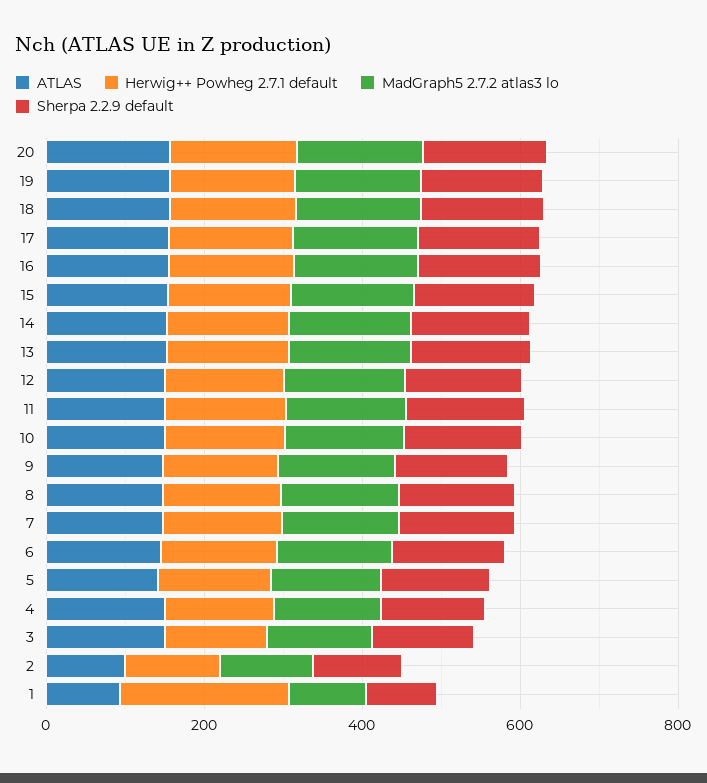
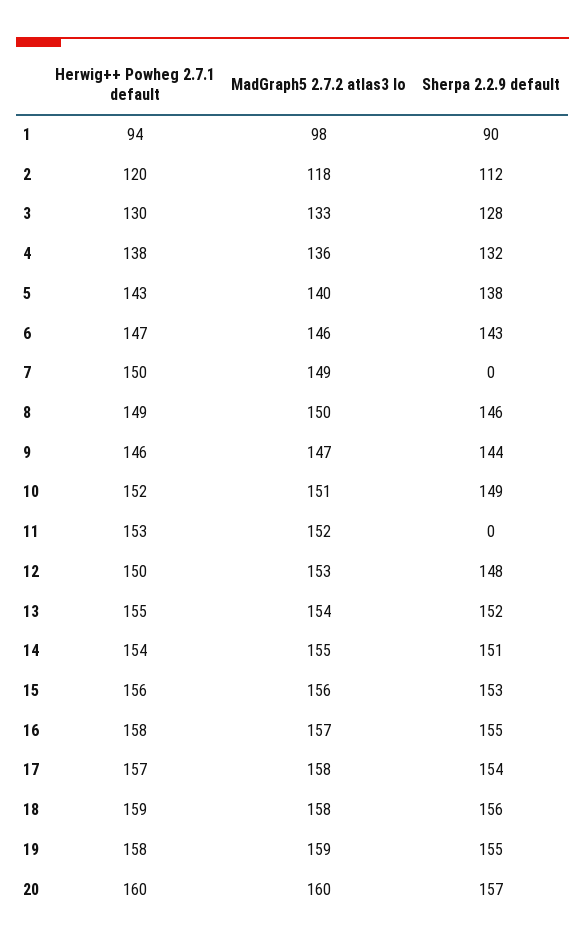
ATLAS, 20: 150 -> none
ATLAS, 19: 150 -> none
ATLAS, 18: 150 -> none
ATLAS, 17: 150 -> none
ATLAS, 16: 150 -> none
ATLAS, 15: 150 -> none
ATLAS, 14: 150 -> none
ATLAS, 13: 150 -> none
ATLAS, 12: 150 -> none
ATLAS, 11: 150 -> none
Sherpa 2.2.9 default, 11: 150 -> 0
ATLAS, 10: 150 -> none
ATLAS, 9: 150 -> none
ATLAS, 8: 150 -> none
ATLAS, 7: 150 -> none
Sherpa 2.2.9 default, 7: 150 -> 0
ATLAS, 6: 150 -> none
ATLAS, 5: 150 -> none
ATLAS, 4: 150 -> none
ATLAS, 3: 150 -> none
ATLAS, 2: 100 -> none
ATLAS, 1: 100 -> none
Herwig++ Powheg 2.7.1 default, 1: 200 -> 94

